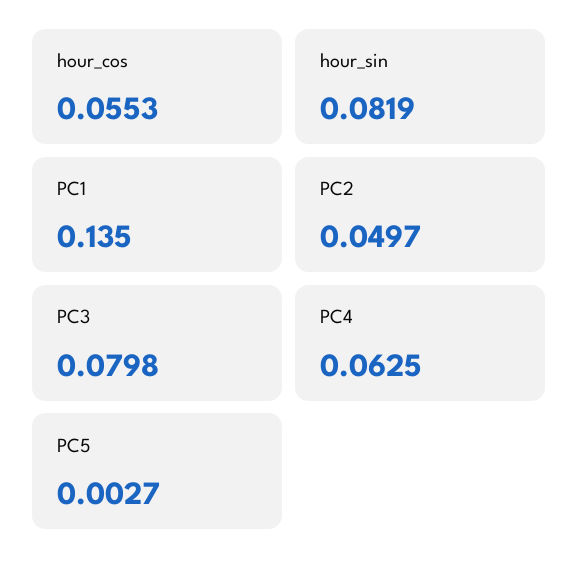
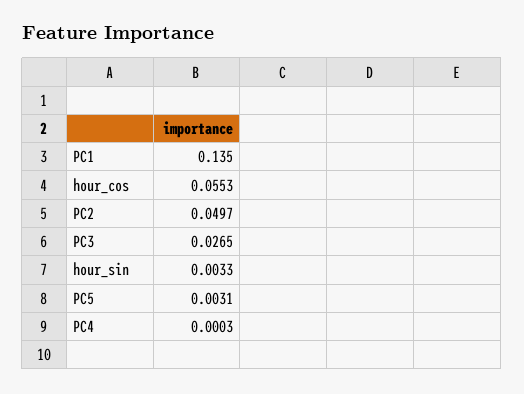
hour_sin: 0.0819 -> 0.0033
PC3: 0.0798 -> 0.0265
PC4: 0.0625 -> 0.0003
PC5: 0.0027 -> 0.0031

